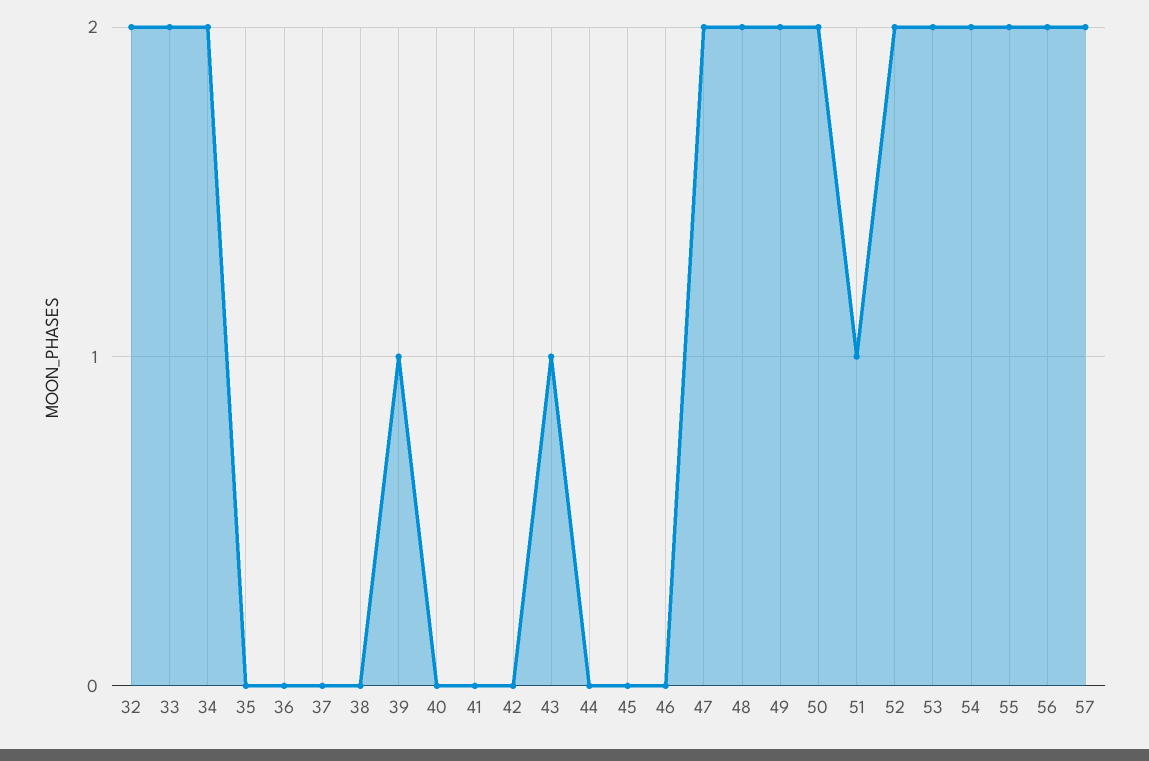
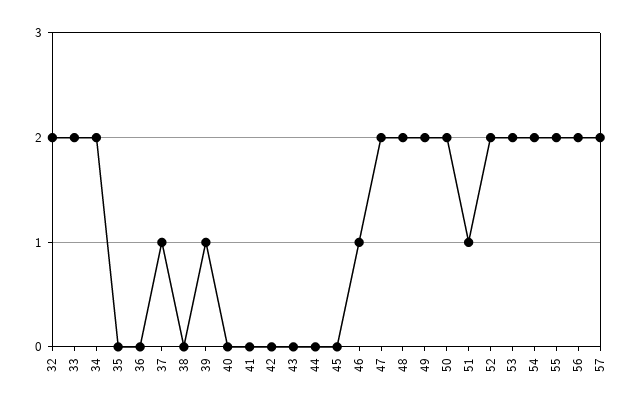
37: 0 -> 1
43: 1 -> 0
46: 0 -> 1

